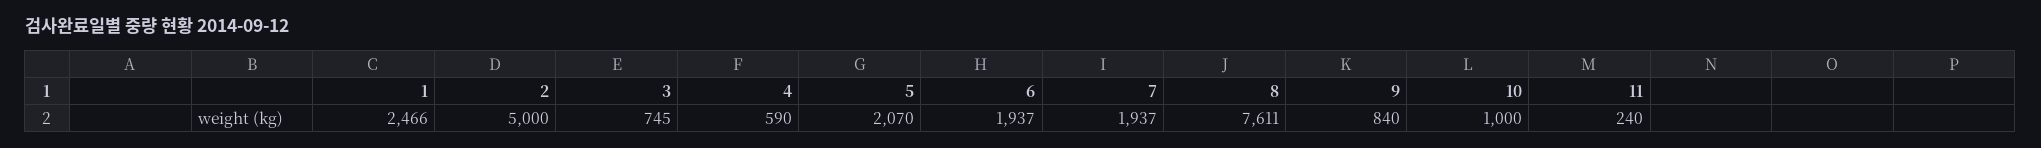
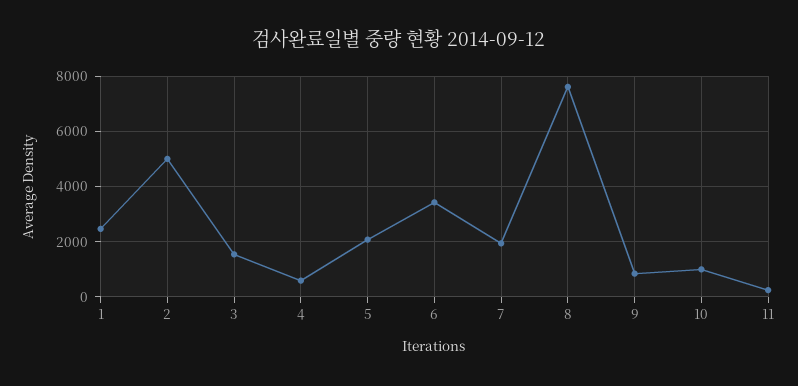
3: 745 -> 1500
6: 1937 -> 3500

